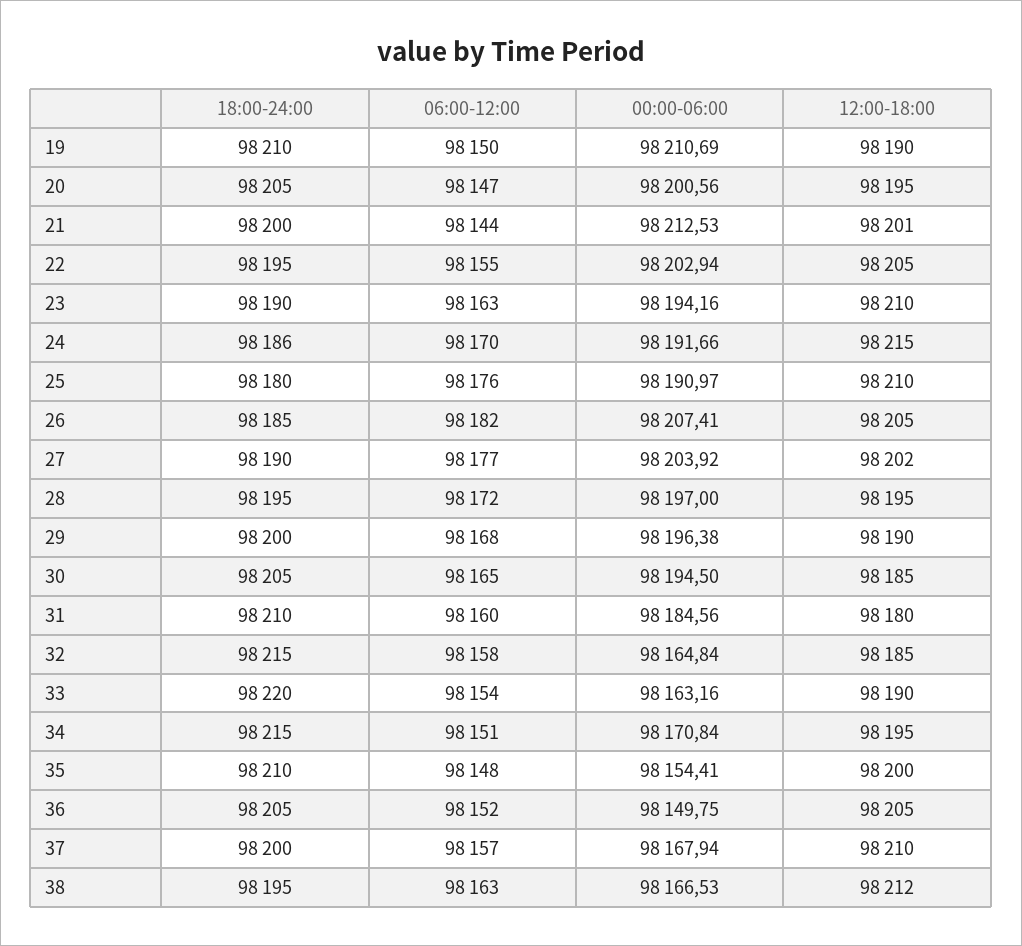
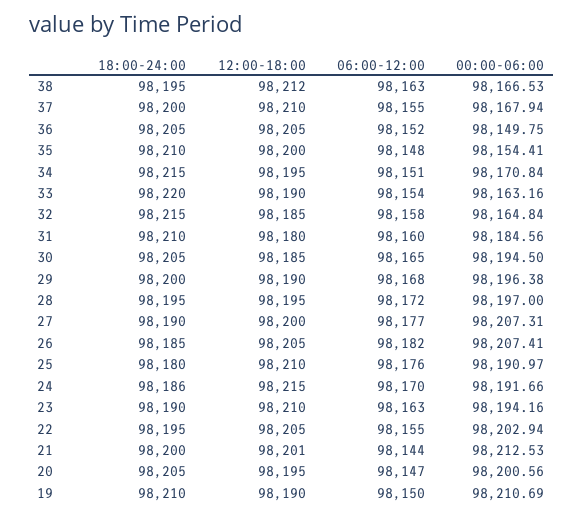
00:00-06:00, 27: 98203.92 -> 98207.31
12:00-18:00, 27: 98202 -> 98200
06:00-12:00, 37: 98157 -> 98155

